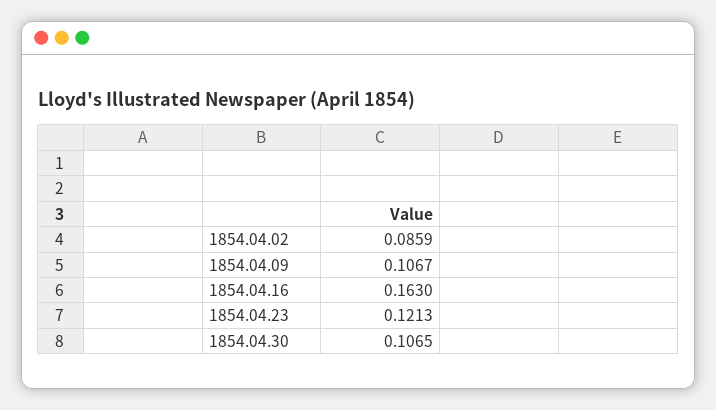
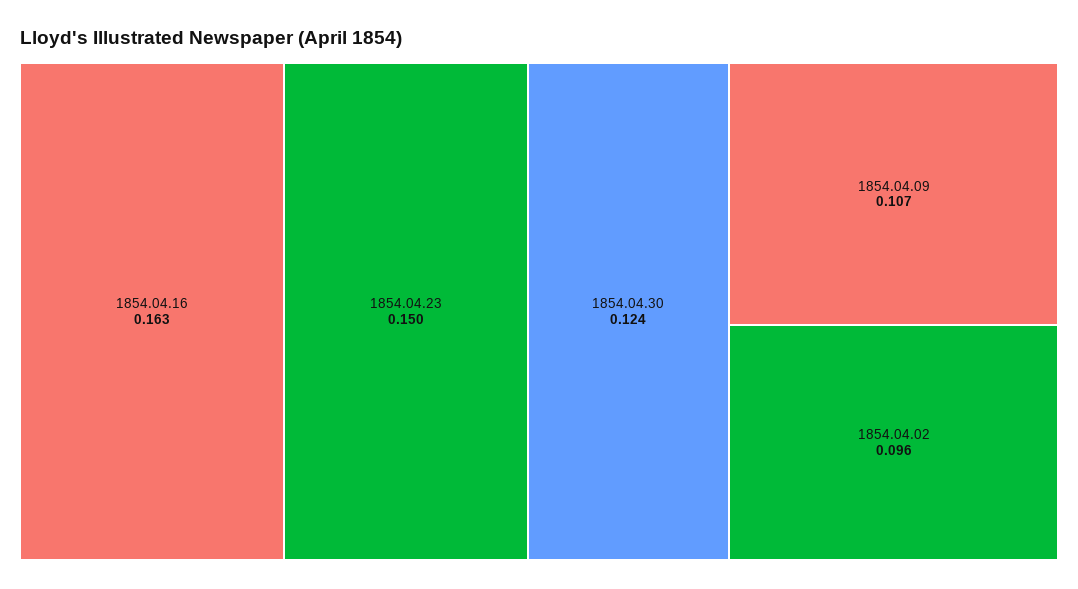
1854.04.02: 0.0859 -> 0.096
1854.04.23: 0.1213 -> 0.15
1854.04.30: 0.1065 -> 0.124

